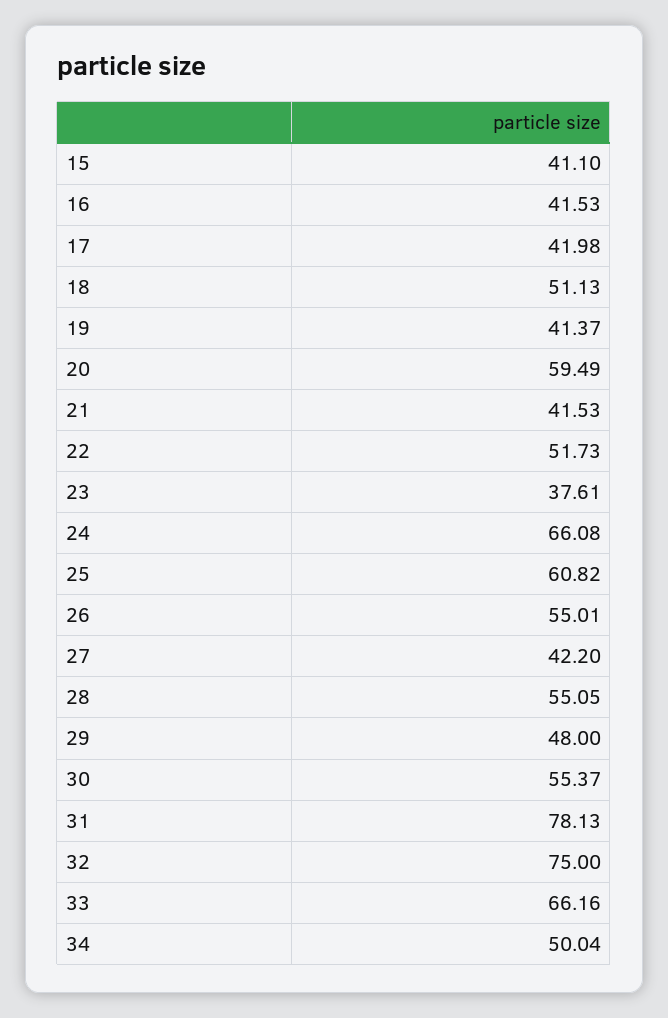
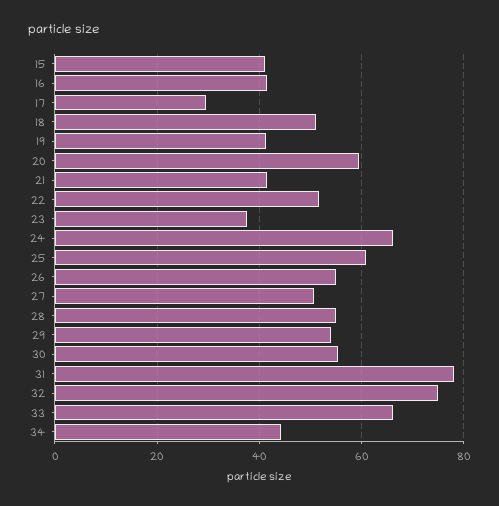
17: 41.98 -> 30
27: 42.2 -> 50
29: 48 -> 54
34: 50.04 -> 44

